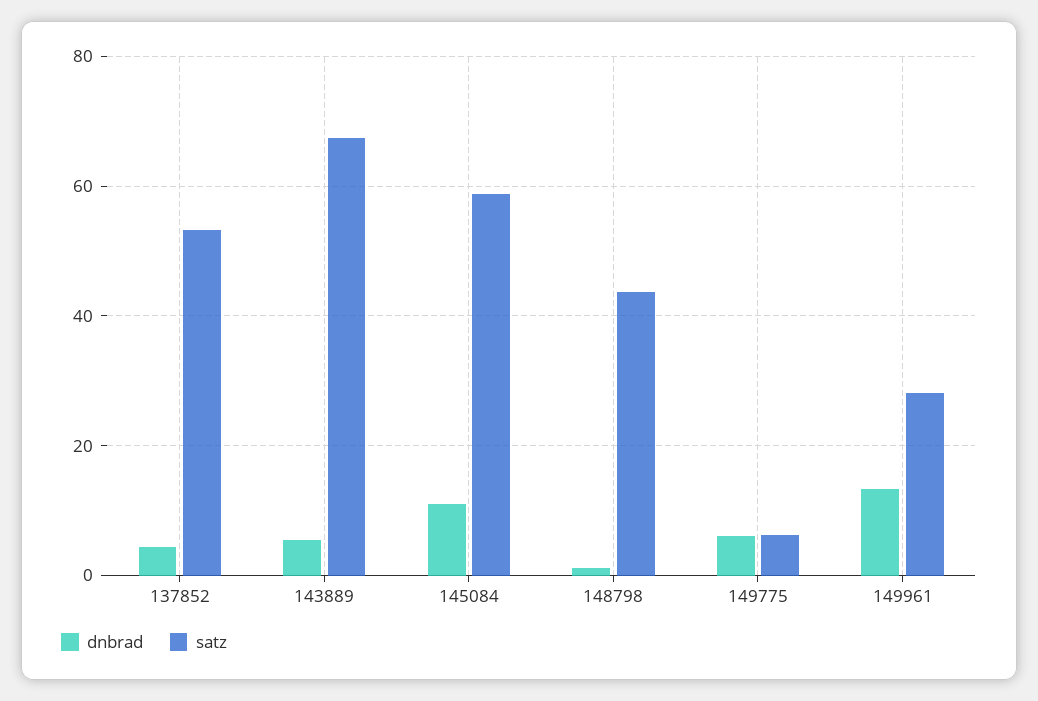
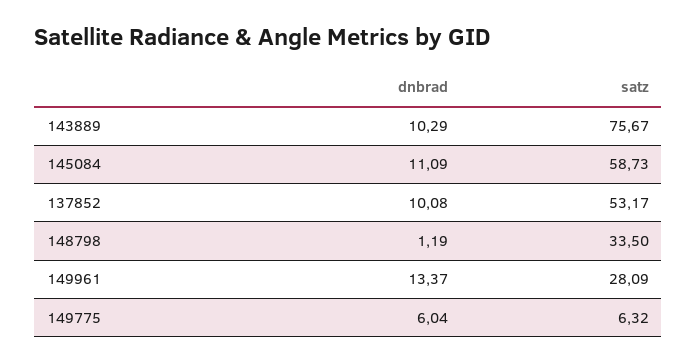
dnbrad, 137852: 4 -> 10.08
dnbrad, 143889: 6 -> 10.29
satz, 143889: 68 -> 75.67
satz, 148798: 44 -> 33.5

